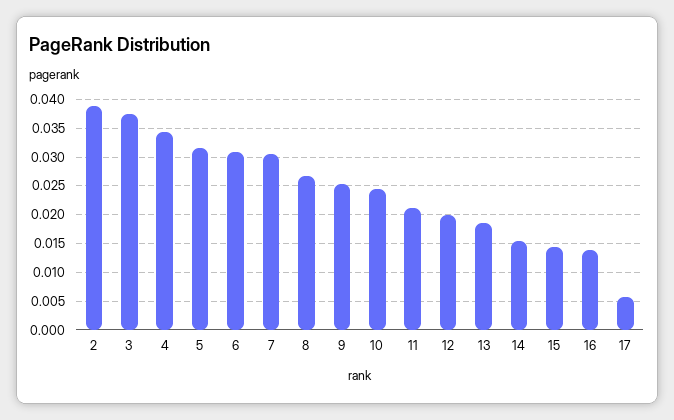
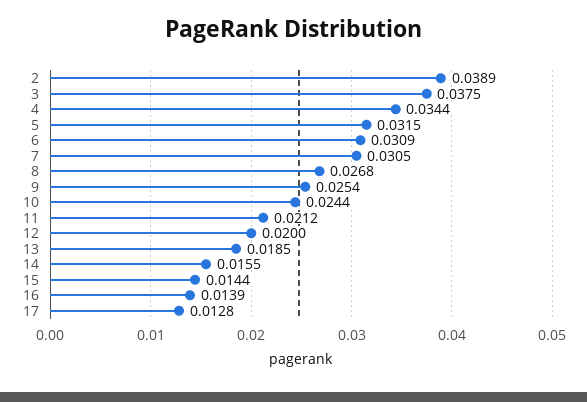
17: 0.005 -> 0.0128

